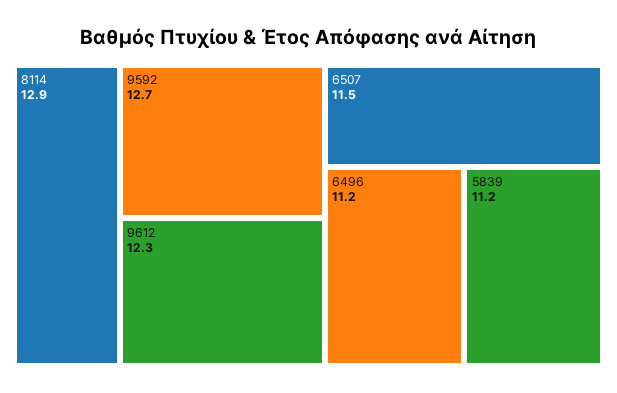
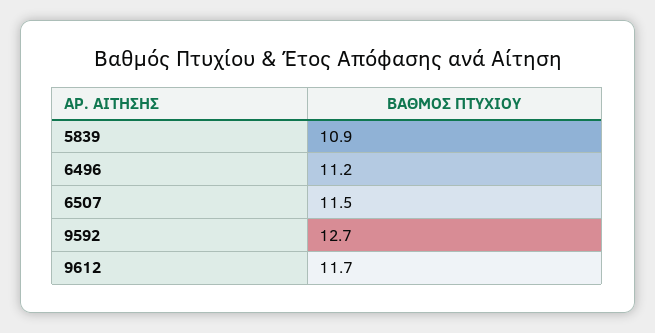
8114: 12.9 -> none
9612: 12.3 -> 11.7
5839: 11.2 -> 10.9

